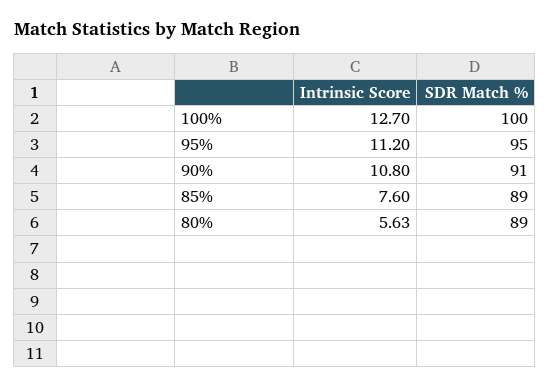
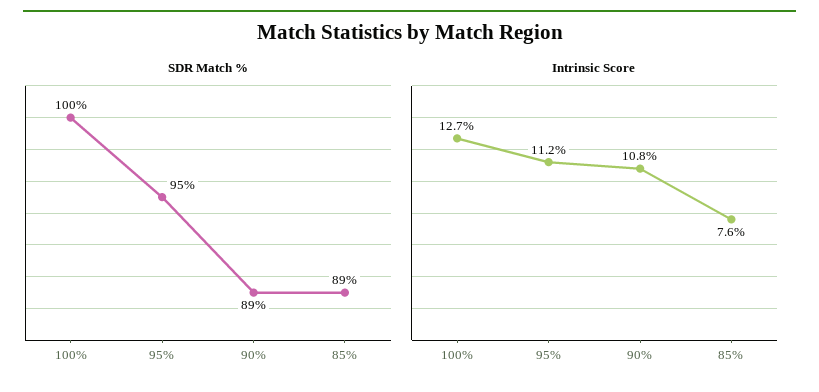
SDR Match %, 90%: 91 -> 89
Intrinsic Score, 80%: 5.63 -> none
SDR Match %, 80%: 89 -> none

